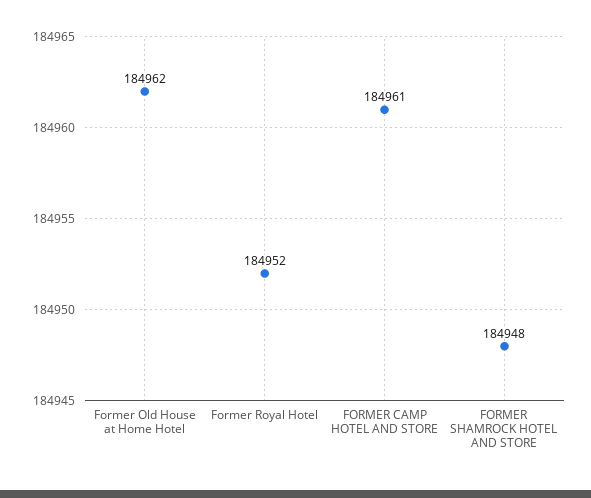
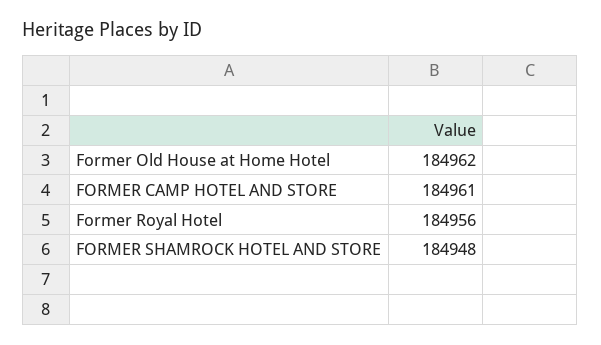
Former Royal Hotel: 184952 -> 184956

